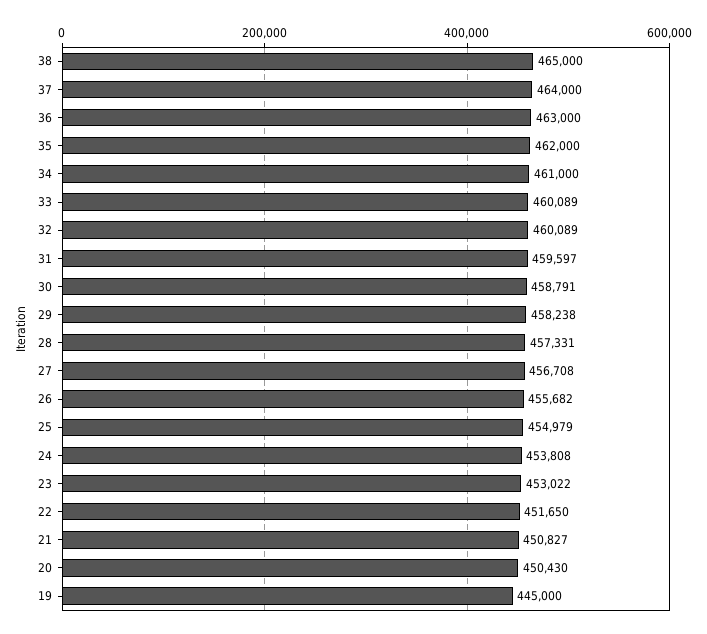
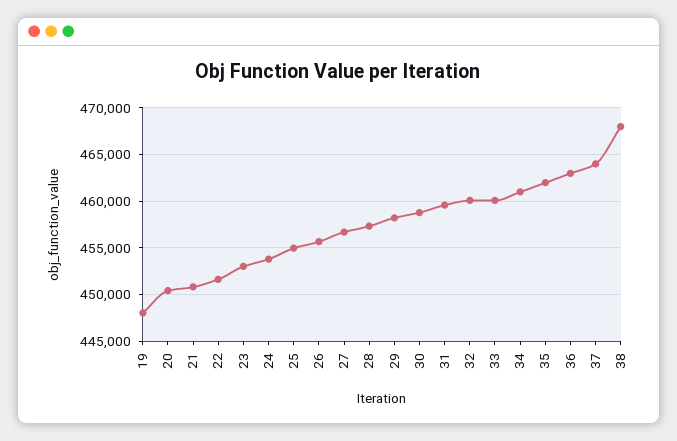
38: 465000 -> 468000
19: 445000 -> 448000

